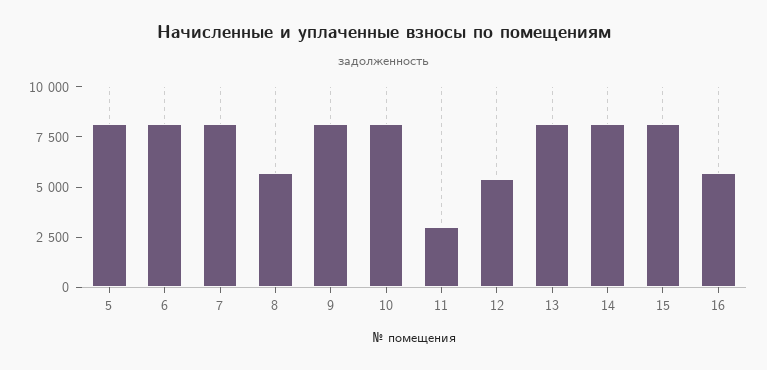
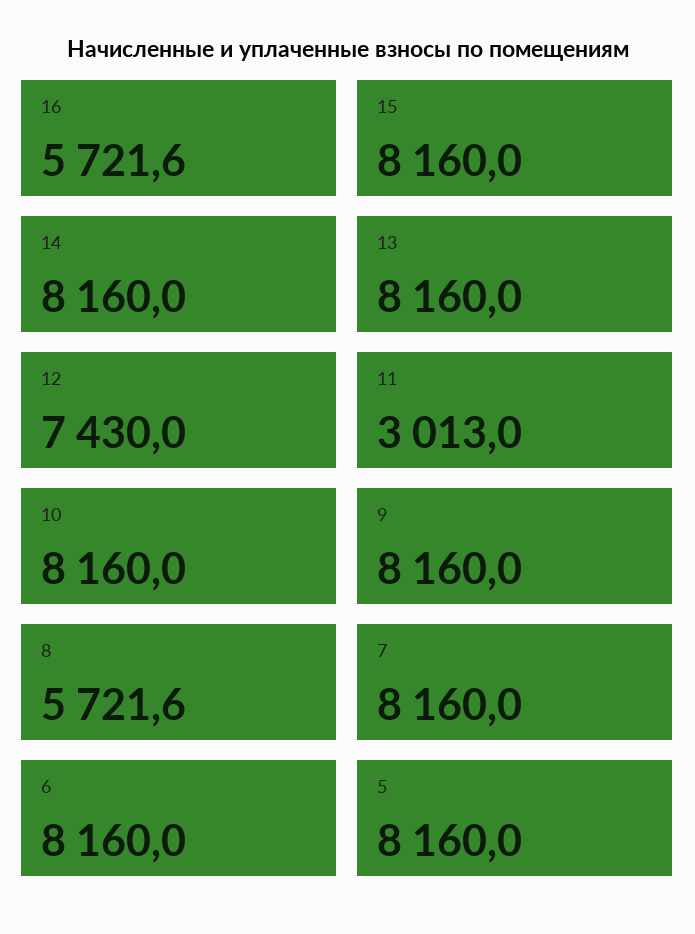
12: 5500 -> 7430

